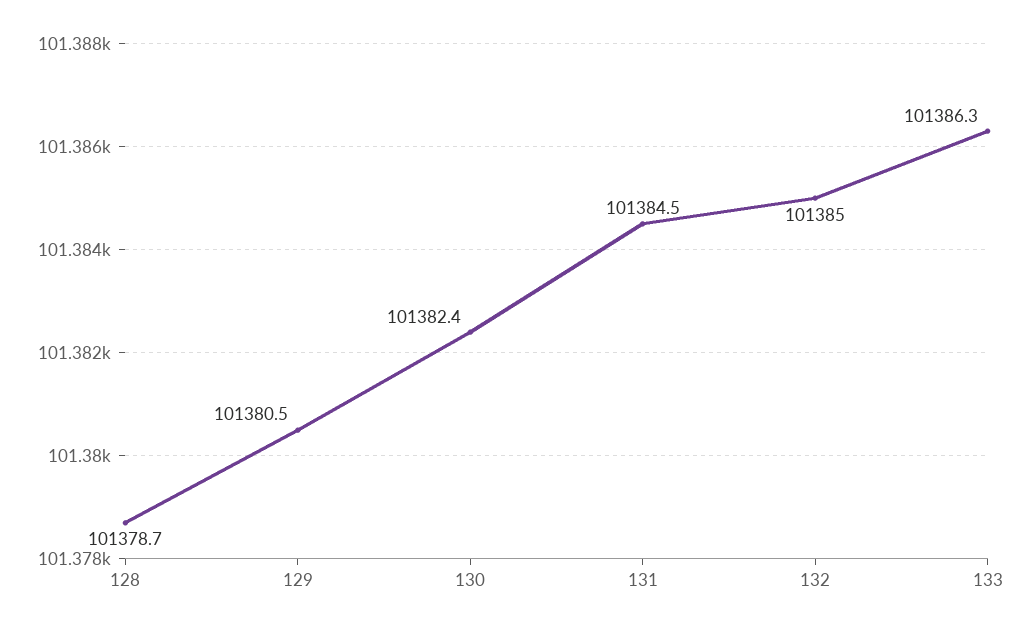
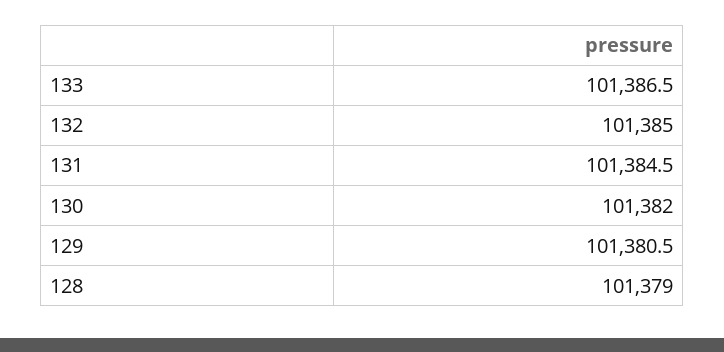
128: 101378.7 -> 101379
130: 101382.4 -> 101382
133: 101386.3 -> 101386.5

